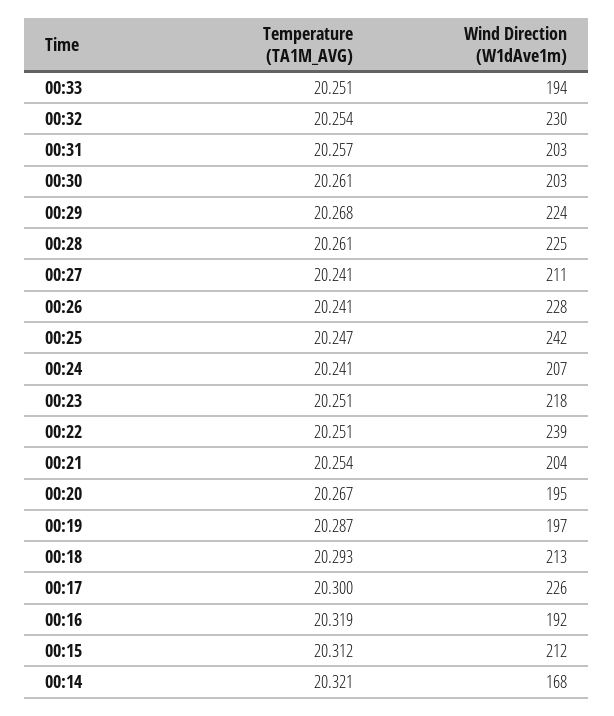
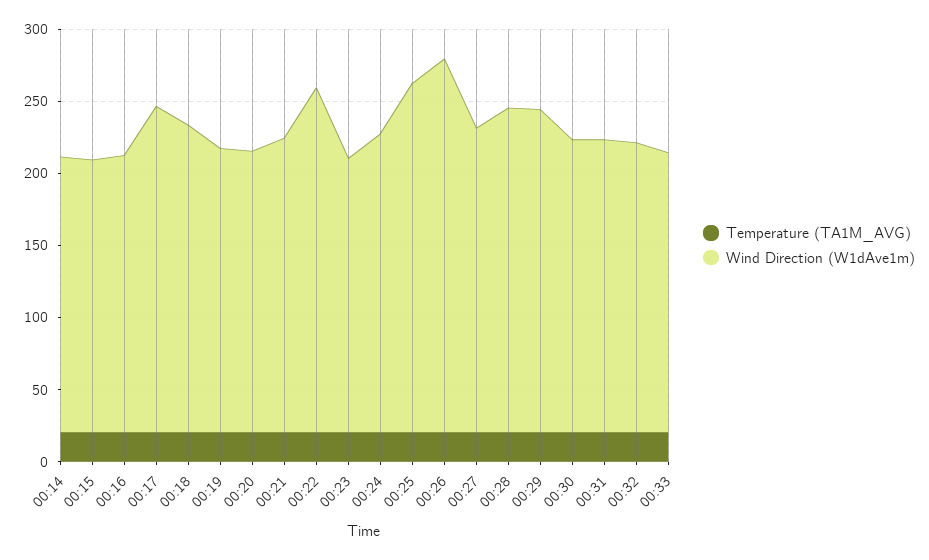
Wind Direction (W1dAve1m), 00:32: 230 -> 200
Wind Direction (W1dAve1m), 00:26: 228 -> 260
Wind Direction (W1dAve1m), 00:23: 218 -> 190
Wind Direction (W1dAve1m), 00:15: 212 -> 190
Wind Direction (W1dAve1m), 00:14: 168 -> 190

